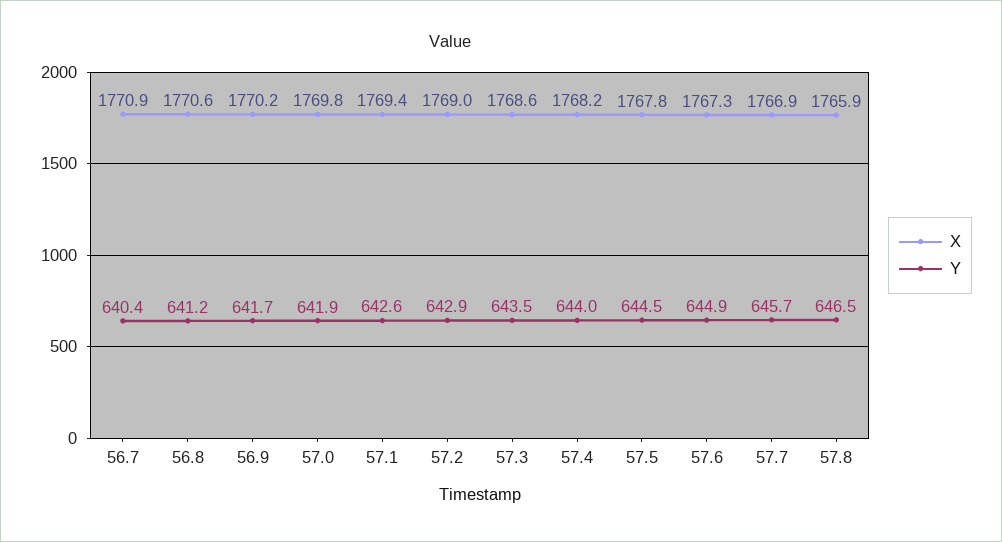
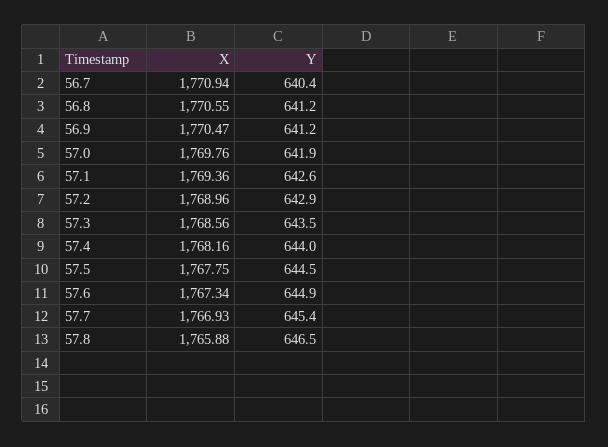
X, 56.9: 1770.2 -> 1770.47
Y, 56.9: 641.7 -> 641.2
Y, 57.7: 645.7 -> 645.4

